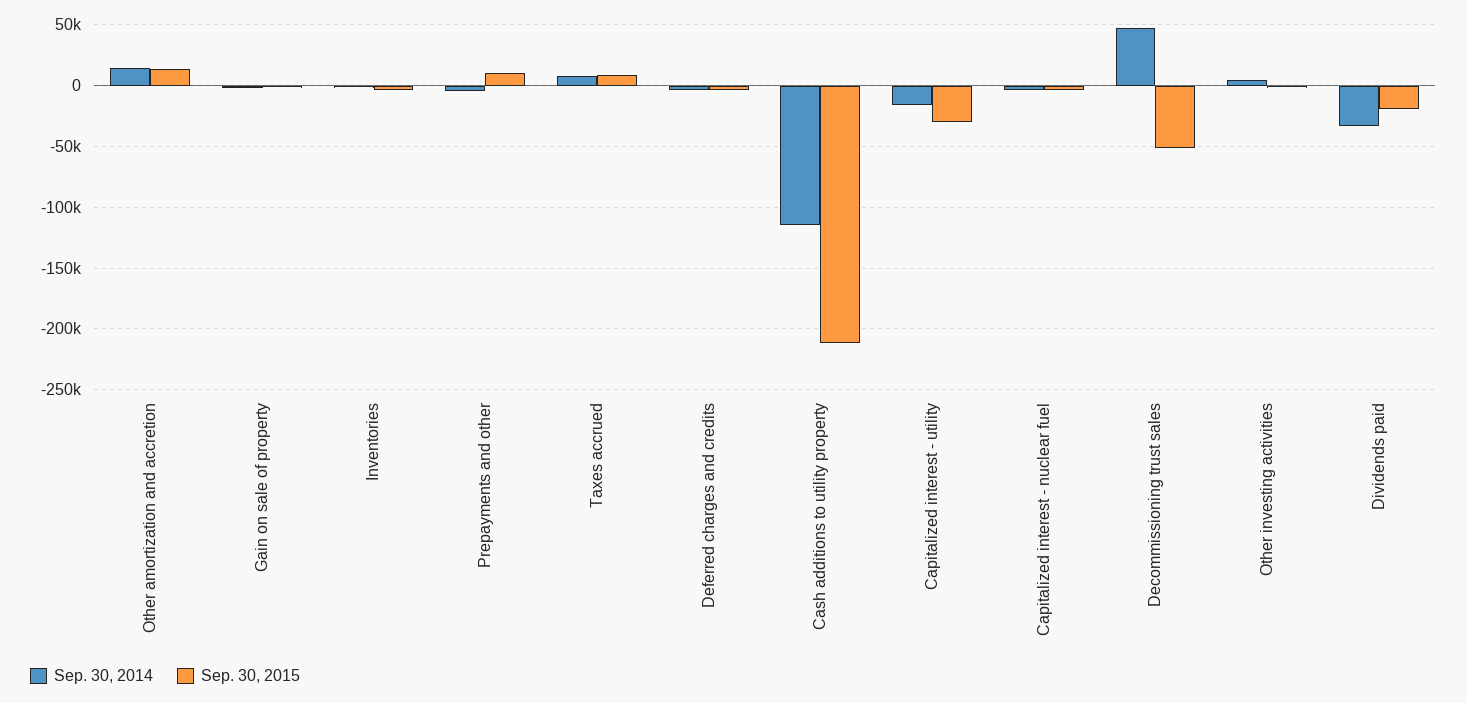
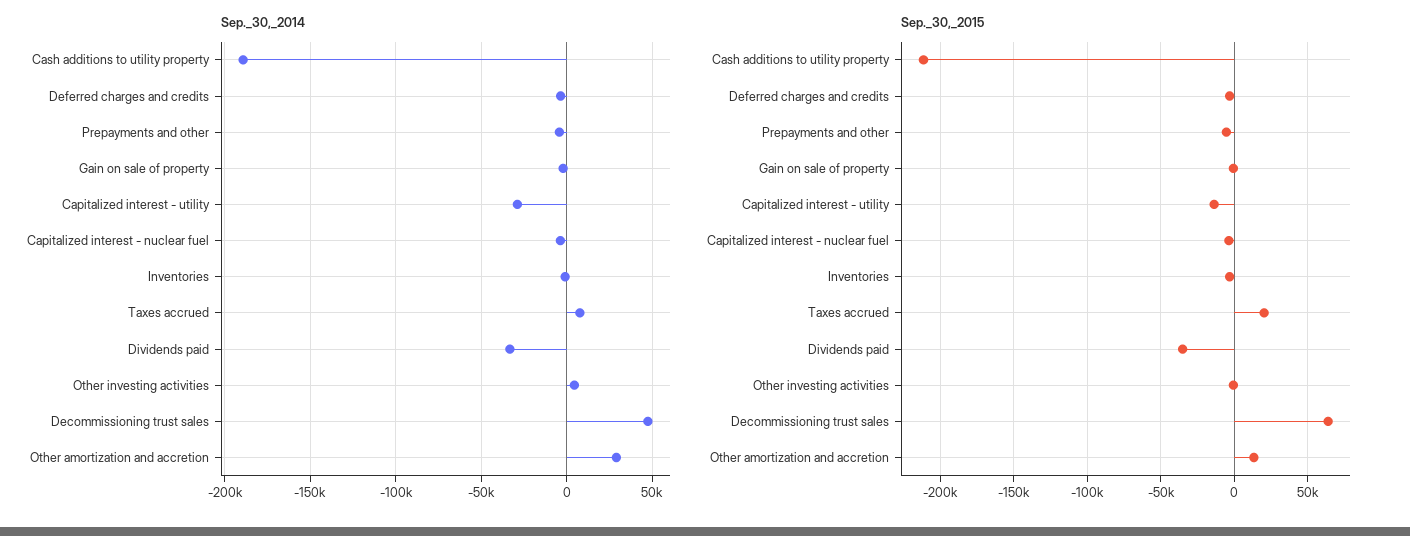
Sep. 30, 2014, Other amortization and accretion: 15000 -> 30000
Sep. 30, 2015, Prepayments and other: 10000 -> -5000
Sep. 30, 2015, Taxes accrued: 10000 -> 20000
Sep. 30, 2014, Cash additions to utility property: -115000 -> -190000
Sep. 30, 2014, Capitalized interest - utility: -15000 -> -30000
Sep. 30, 2015, Capitalized interest - utility: -30000 -> -15000
Sep. 30, 2015, Decommissioning trust sales: -50000 -> 65000
Sep. 30, 2015, Dividends paid: -20000 -> -35000

